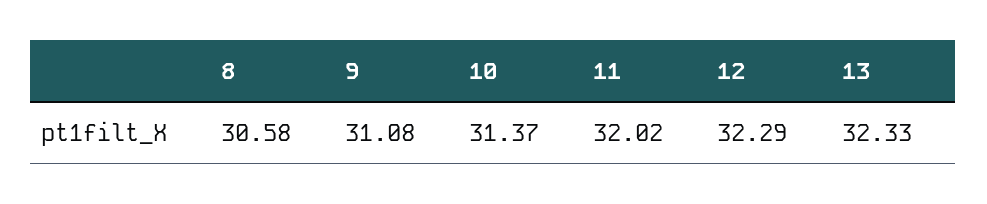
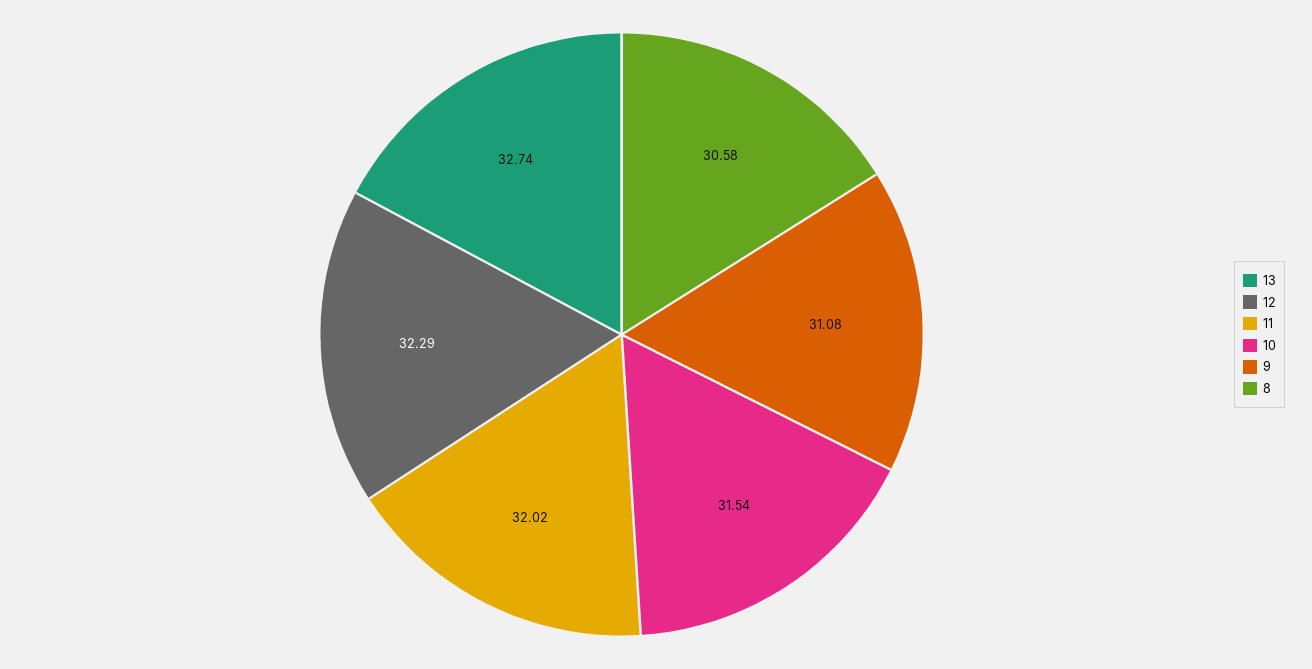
10: 31.37 -> 31.54
13: 32.33 -> 32.74

